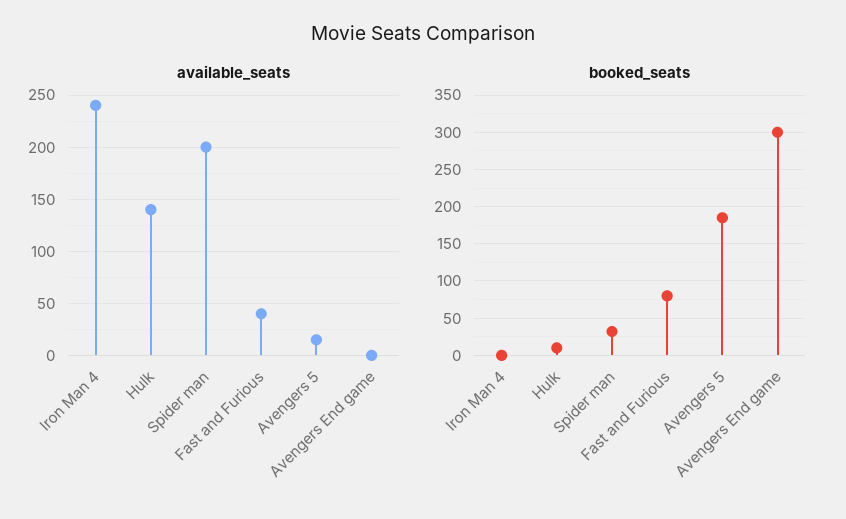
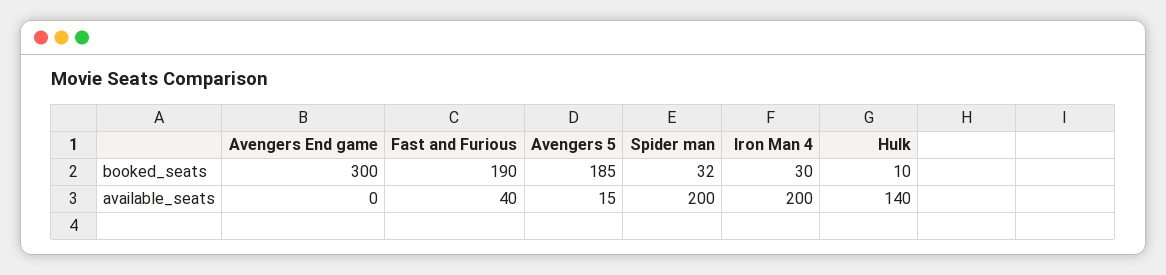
available_seats, Iron Man 4: 240 -> 200
booked_seats, Iron Man 4: 0 -> 30
booked_seats, Fast and Furious: 80 -> 190

